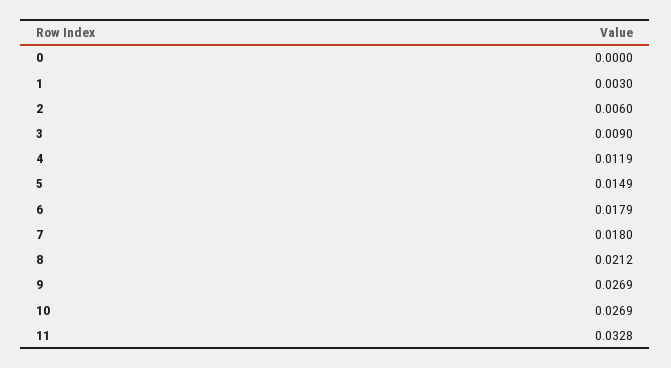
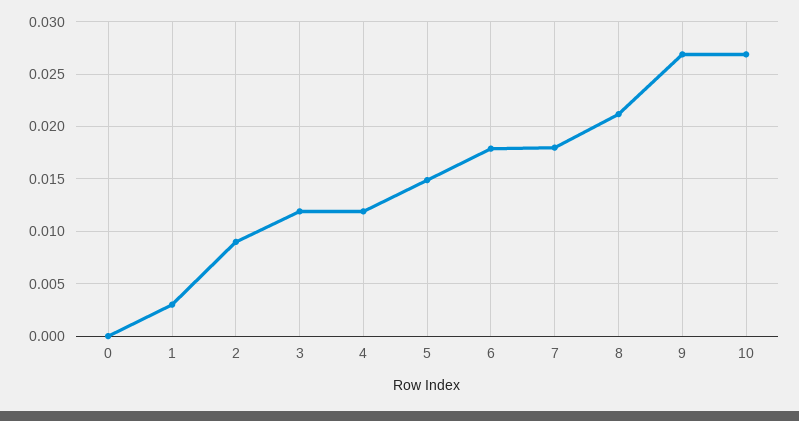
2: 0.006 -> 0.009
3: 0.009 -> 0.012
11: 0.0328 -> none

